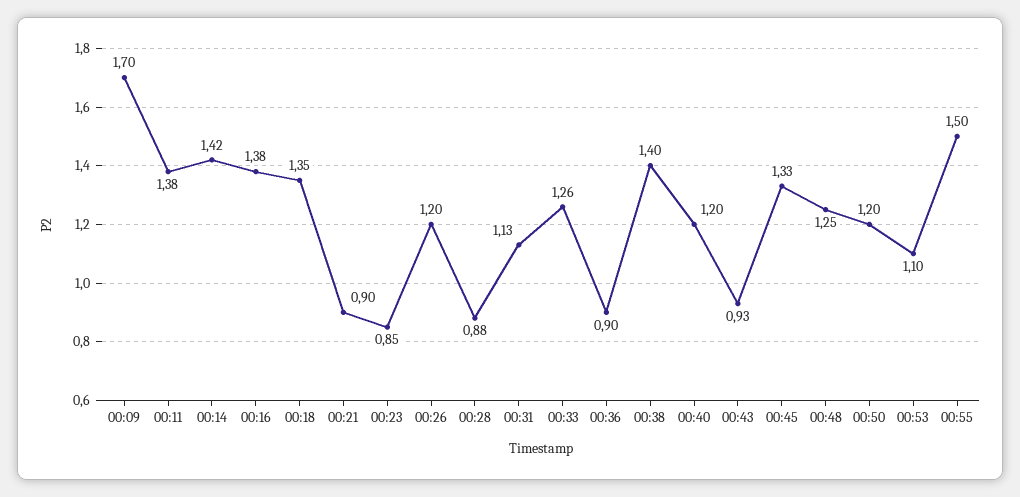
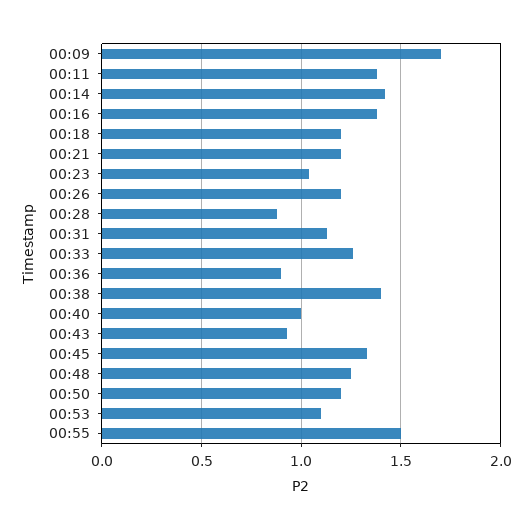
00:18: 1.35 -> 1.2
00:21: 0.9 -> 1.2
00:23: 0.85 -> 1.05
00:40: 1.2 -> 1

